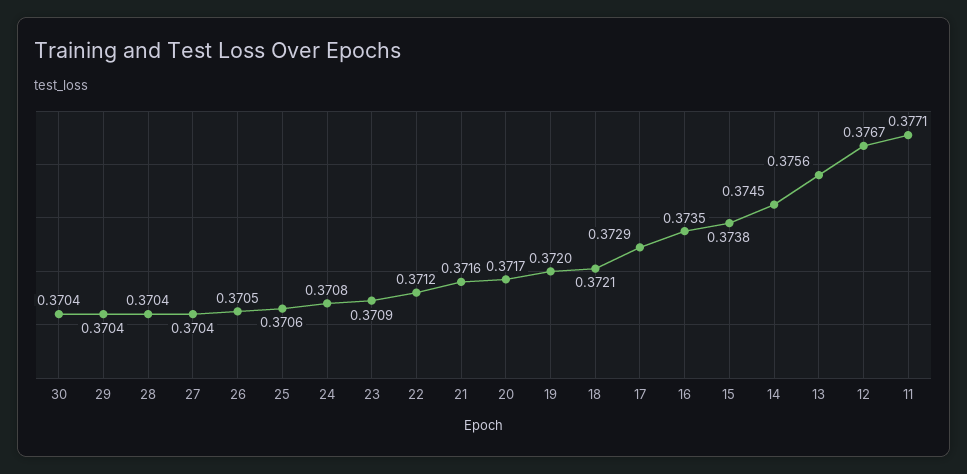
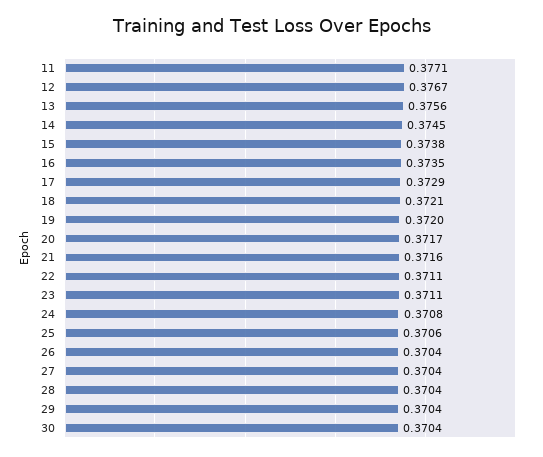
26: 0.3705 -> 0.3704
23: 0.3709 -> 0.3711
22: 0.3712 -> 0.3711

